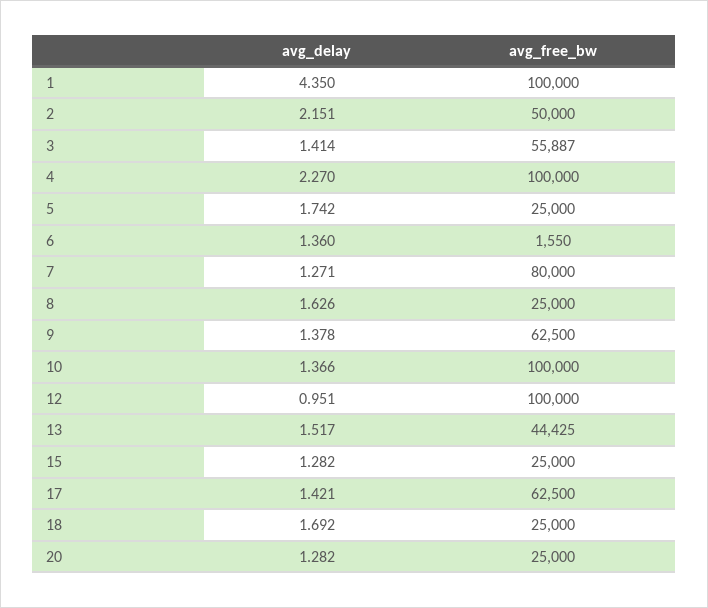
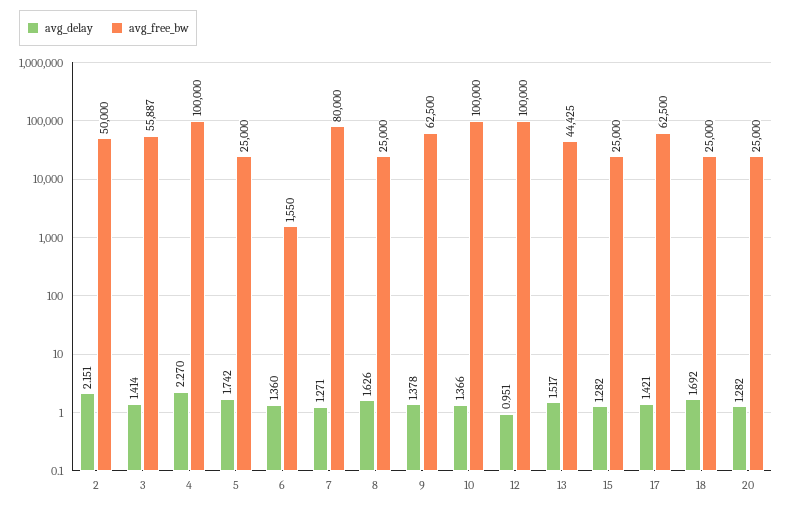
avg_delay, 1: 4.35 -> none
avg_free_bw, 1: 100000 -> none

